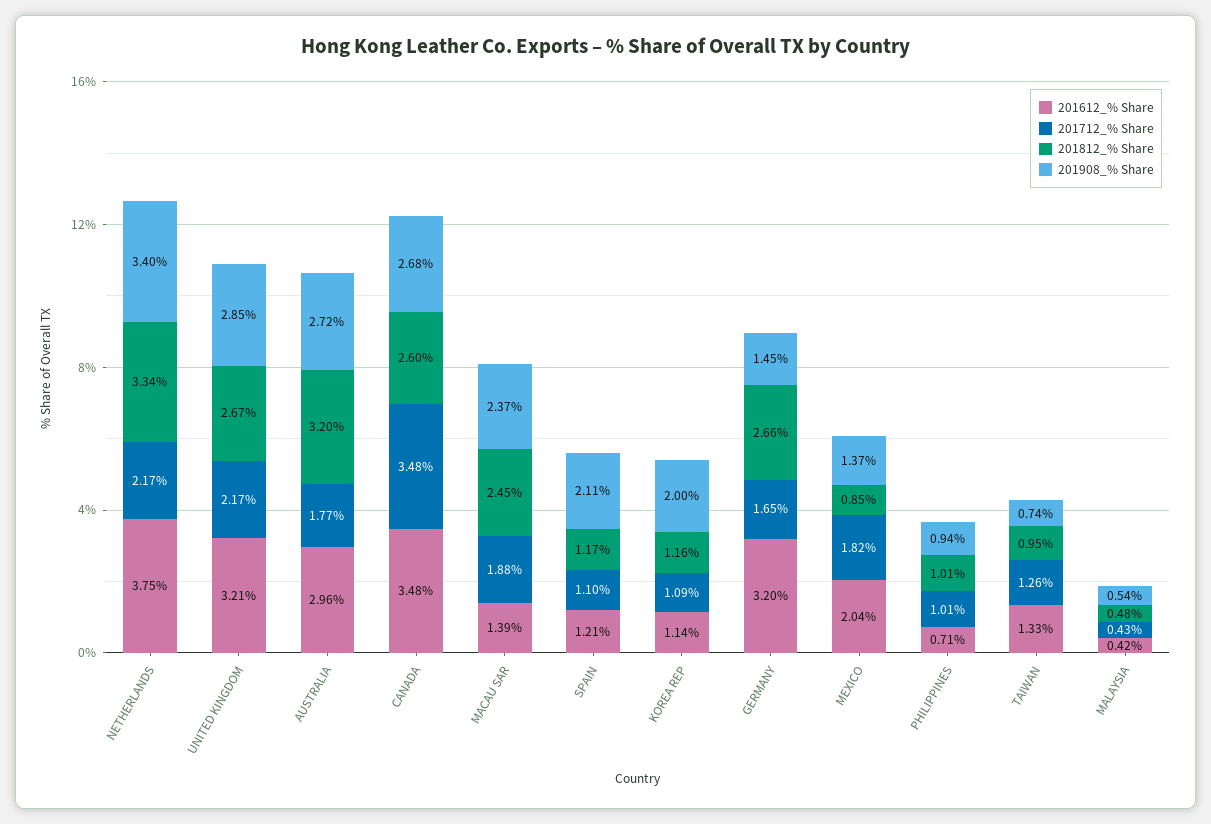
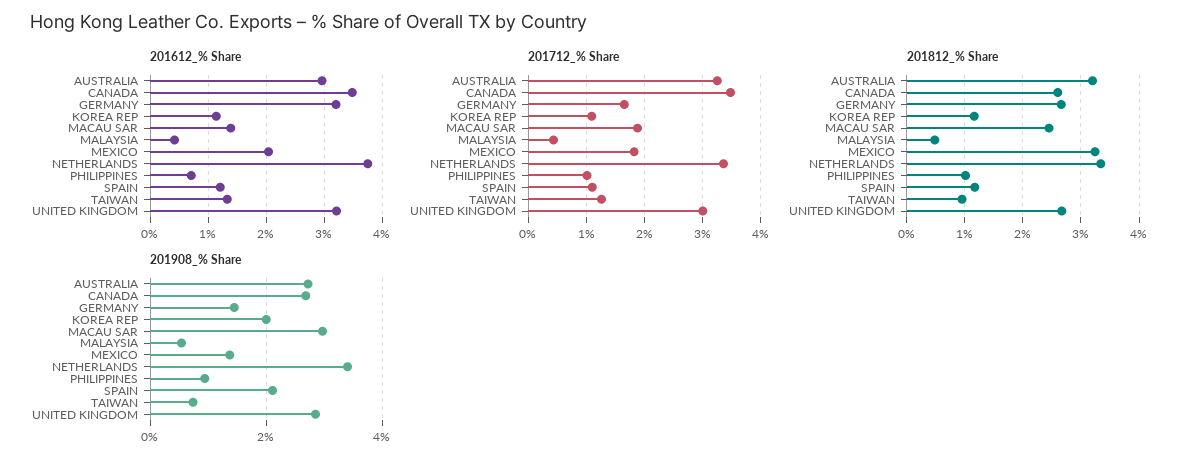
201712_% Share, NETHERLANDS: 2.17 -> 3.4
201712_% Share, UNITED KINGDOM: 2.17 -> 3
201712_% Share, AUSTRALIA: 1.77 -> 3.2
201908_% Share, MACAU SAR: 2.37 -> 3
201812_% Share, MEXICO: 0.85 -> 3.2

